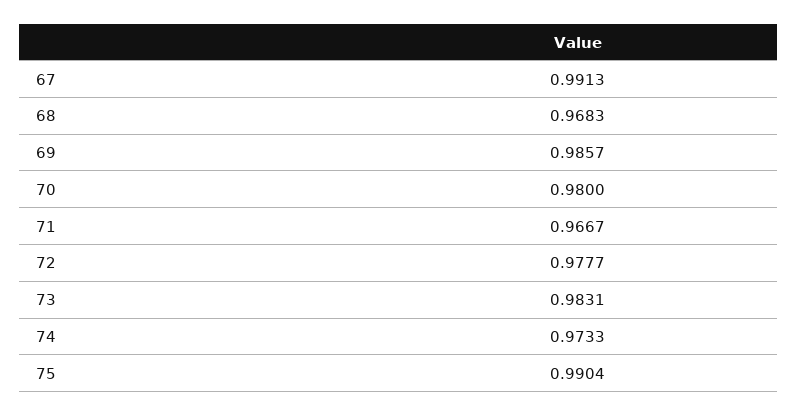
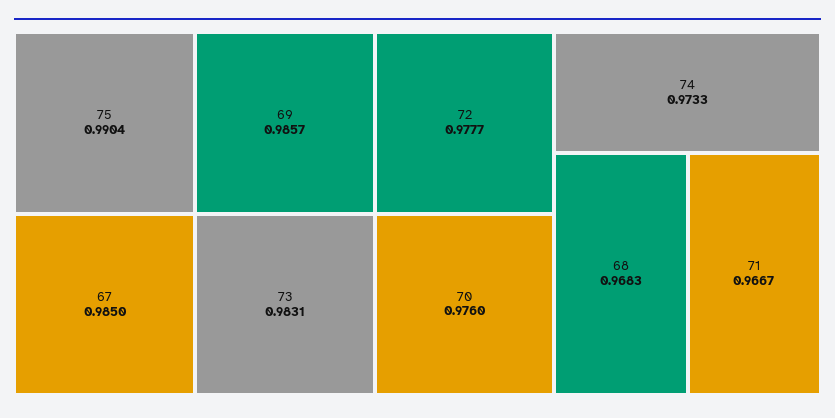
67: 0.9913 -> 0.985
70: 0.98 -> 0.976

